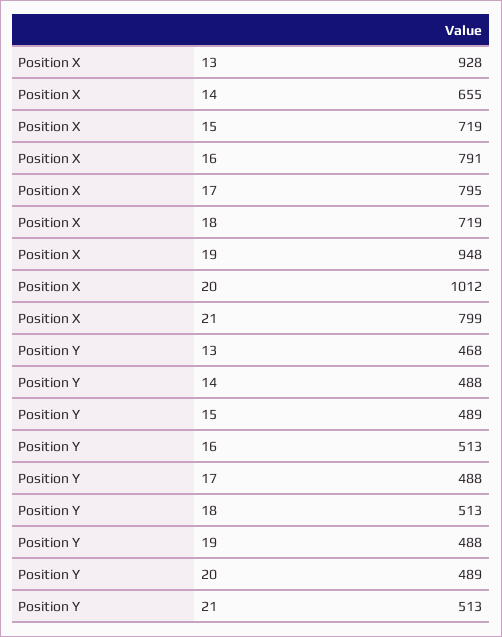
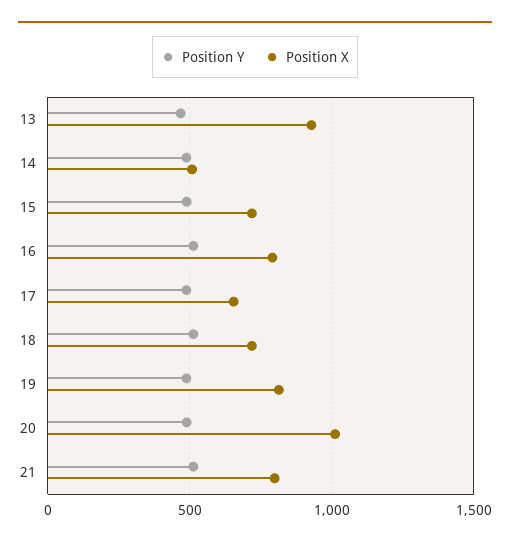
Position X, 14: 655 -> 500
Position X, 17: 795 -> 650
Position X, 19: 948 -> 800

